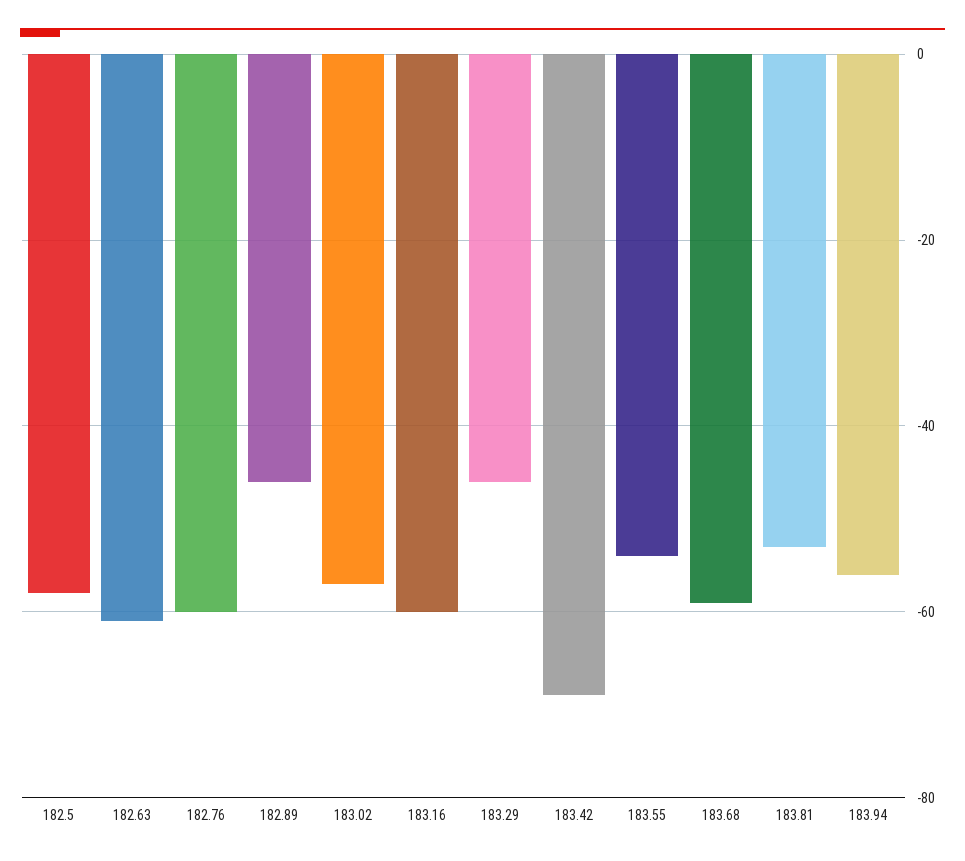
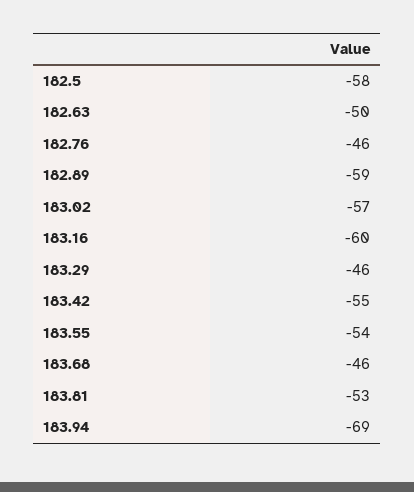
182.63: -60 -> -50
182.76: -60 -> -46
182.89: -45 -> -59
183.42: -70 -> -55
183.68: -60 -> -46
183.94: -55 -> -69

